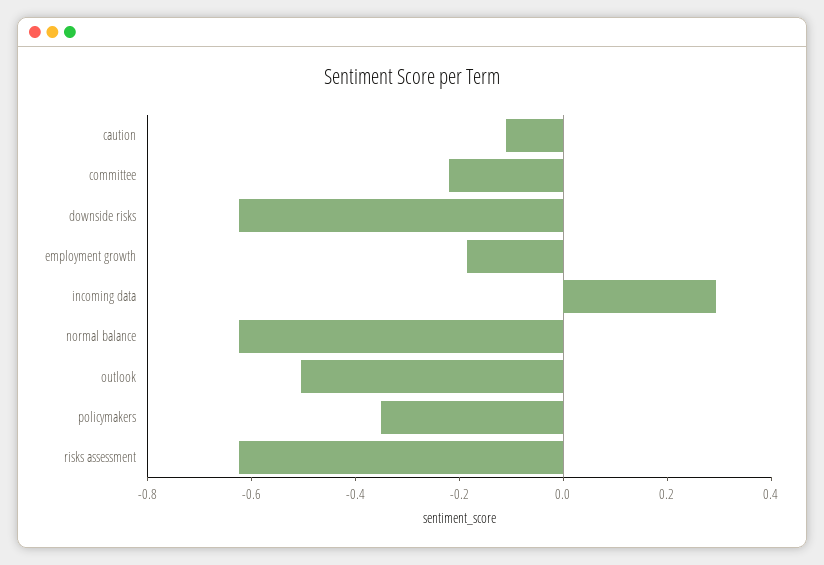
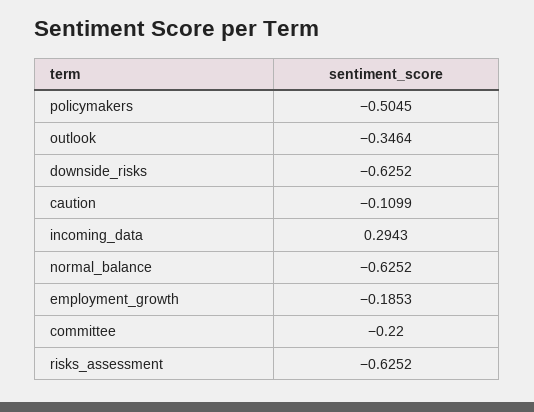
outlook: -0.5 -> -0.3464
policymakers: -0.35 -> -0.5045

